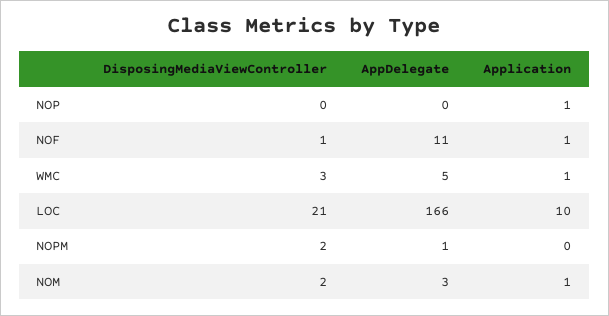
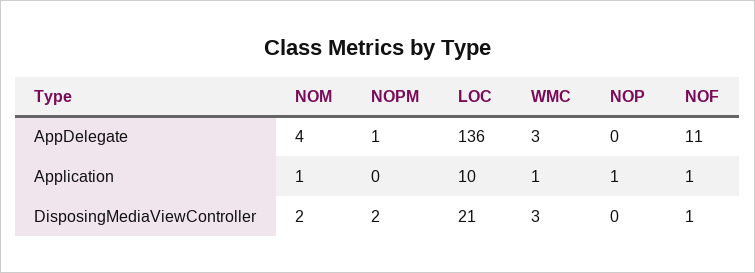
AppDelegate, WMC: 5 -> 3
AppDelegate, LOC: 166 -> 136
AppDelegate, NOM: 3 -> 4

